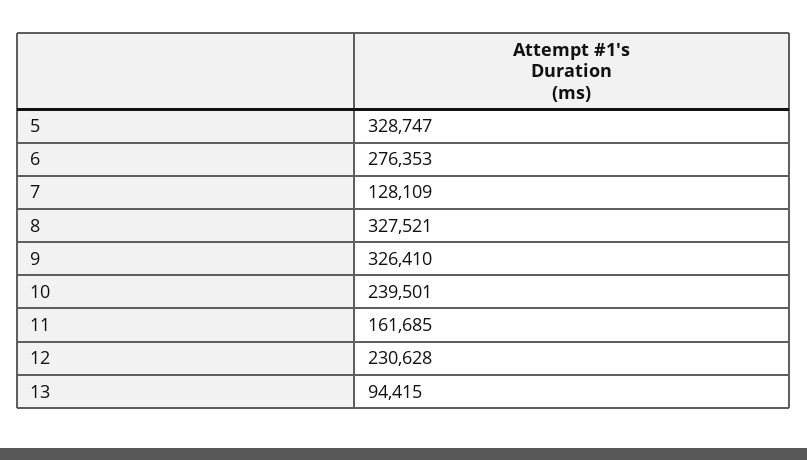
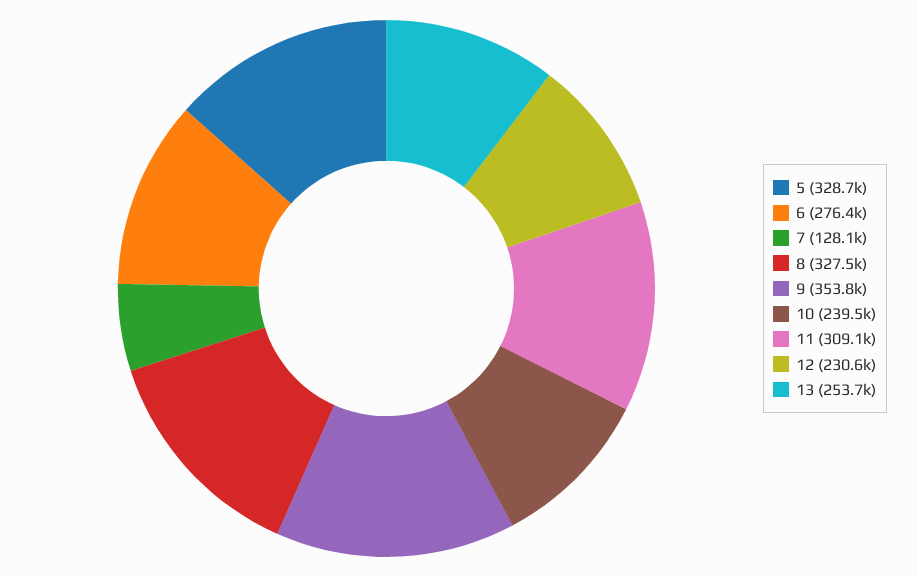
9: 326410 -> 353800
11: 161685 -> 309100
13: 94415 -> 253700

